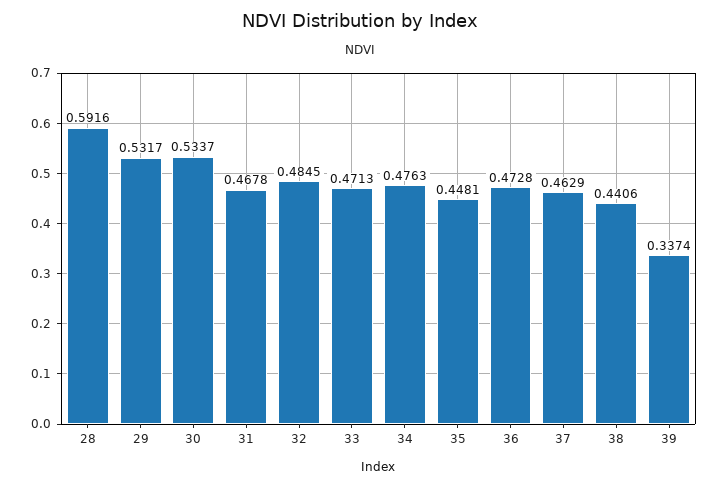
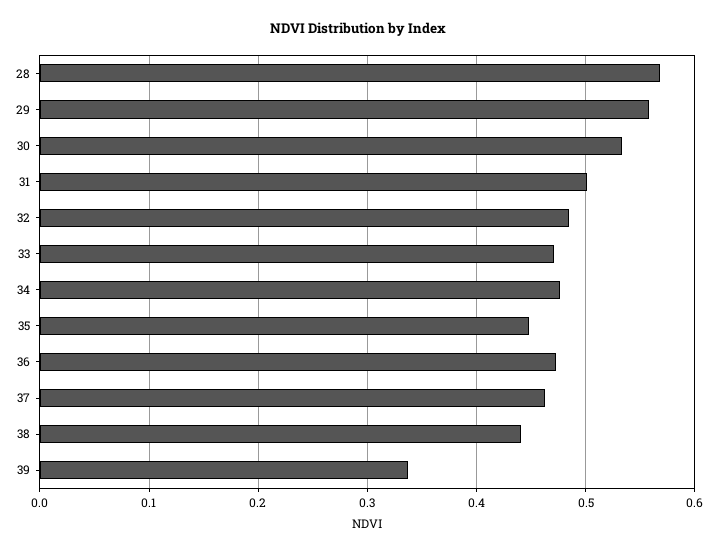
28: 0.5916 -> 0.57
29: 0.5317 -> 0.56
31: 0.4678 -> 0.5

